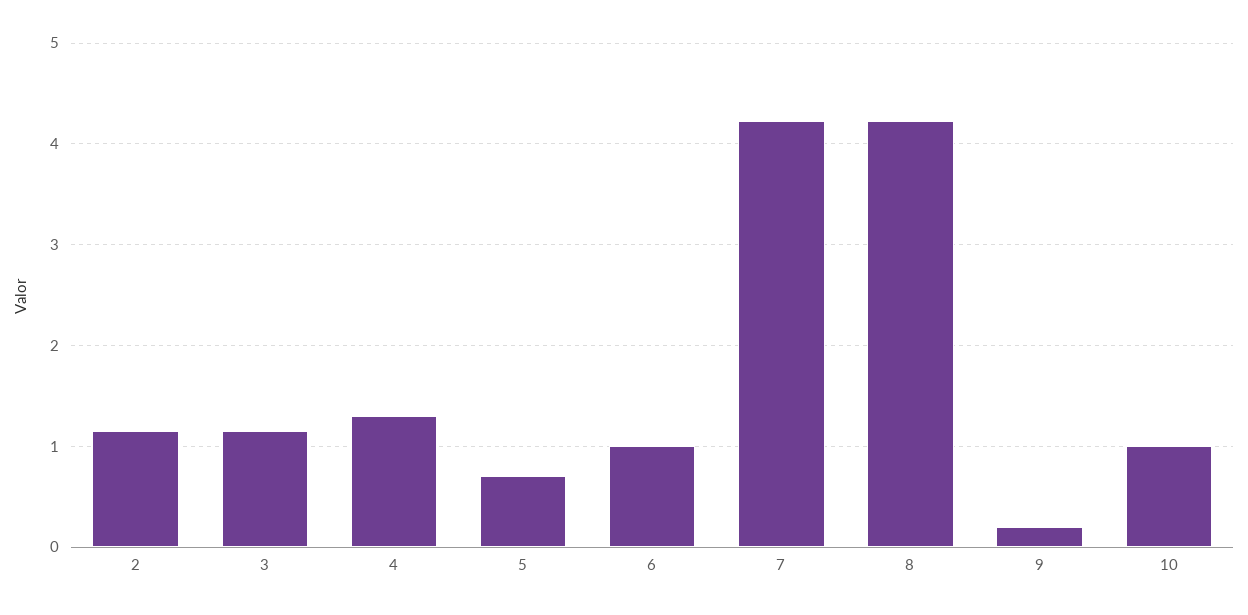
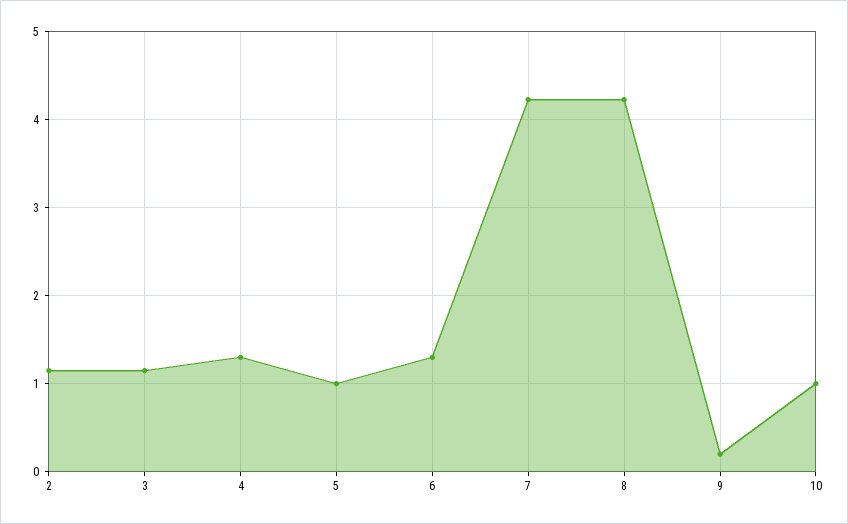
5: 0.7 -> 1
6: 1 -> 1.3

